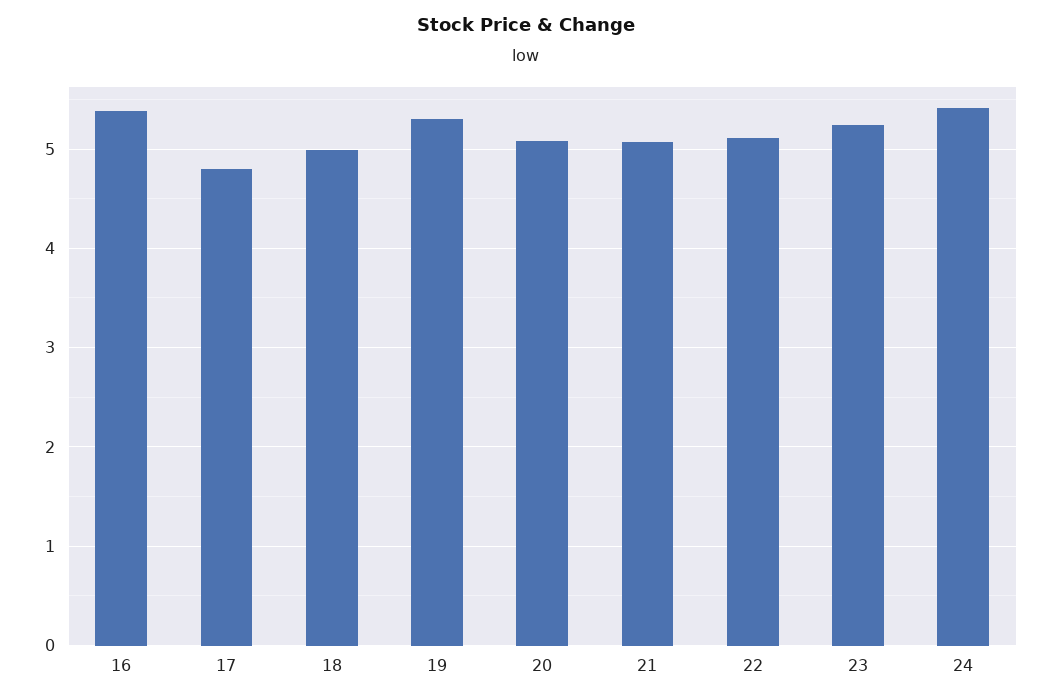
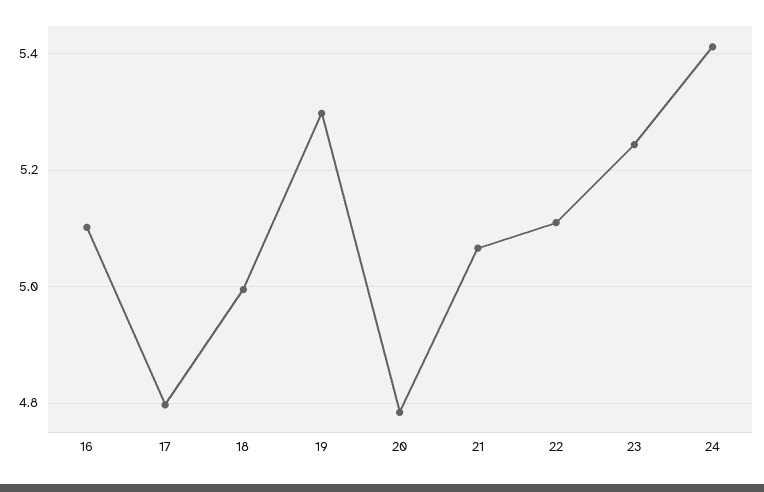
16: 5.4 -> 5.1
20: 5.1 -> 4.78

